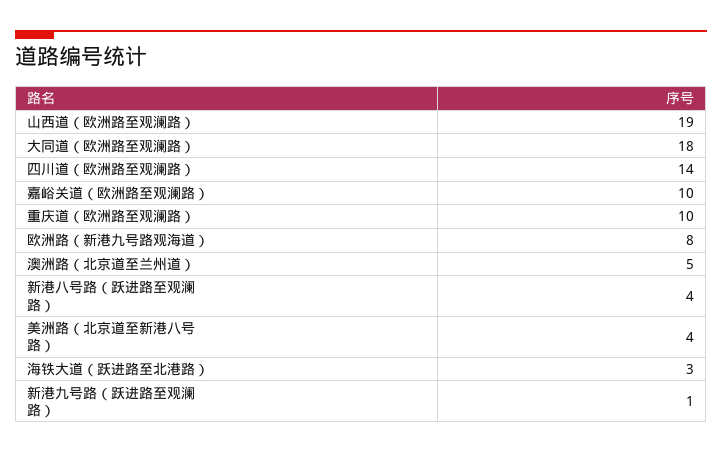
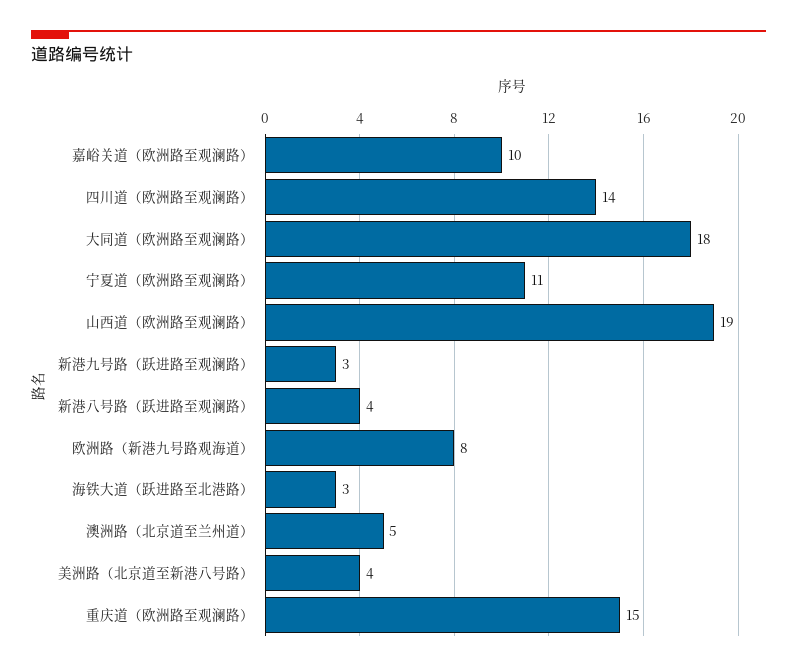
重庆道（欧洲路至观澜路）: 10 -> 15
新港九号路（跃进路至观澜路）: 1 -> 3
宁夏道（欧洲路至观澜路）: none -> 11

